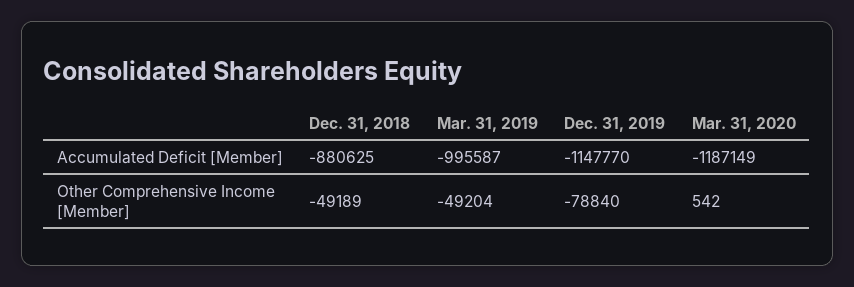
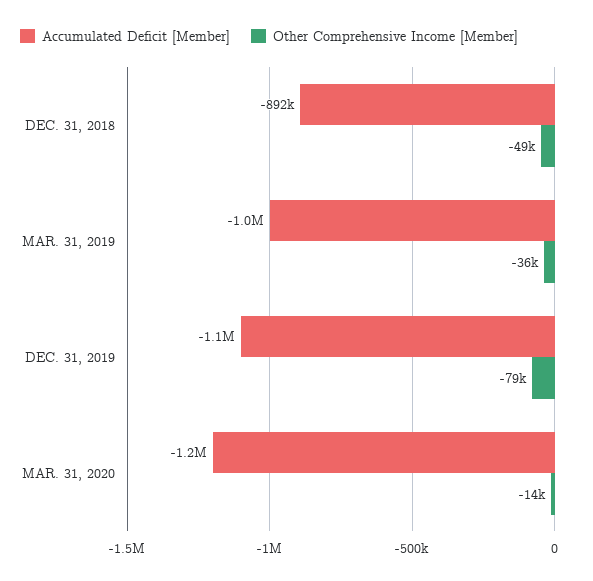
Accumulated Deficit [Member], Dec. 31, 2018: -880625 -> -892000
Other Comprehensive Income [Member], Mar. 31, 2019: -49204 -> -36000
Other Comprehensive Income [Member], Mar. 31, 2020: 542 -> -14000

